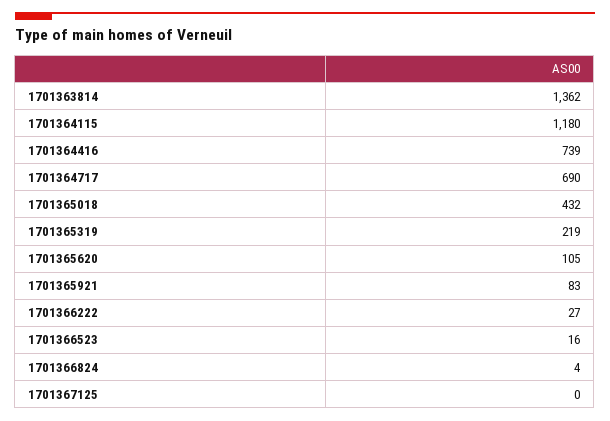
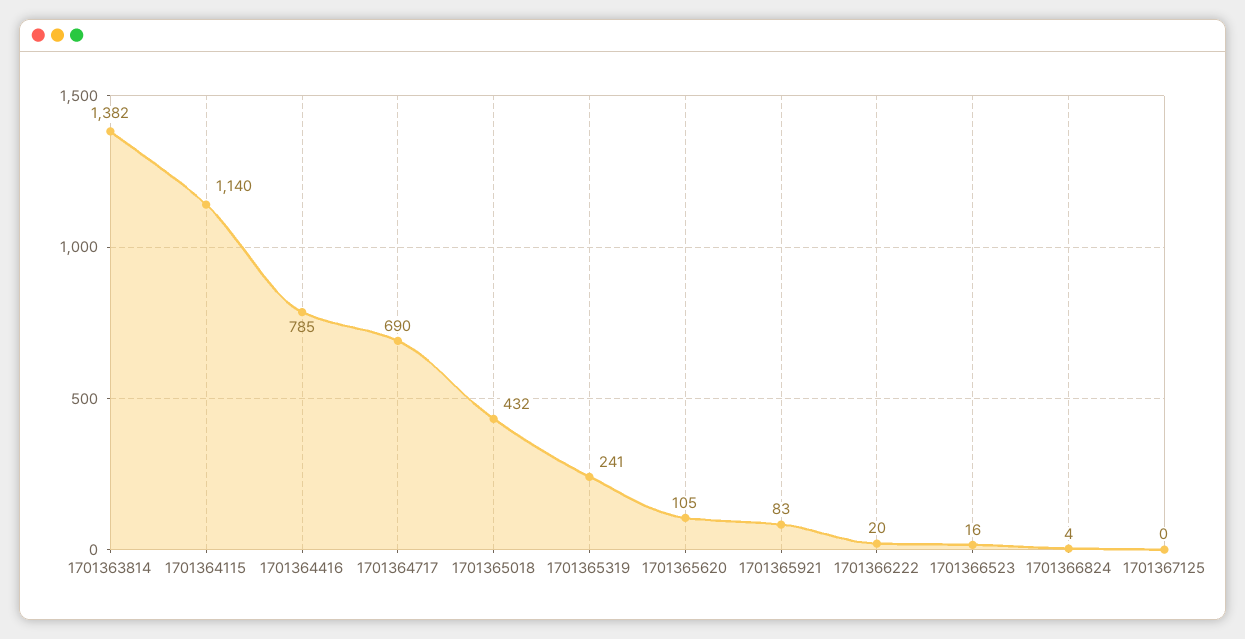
1701363814: 1362 -> 1382
1701364115: 1180 -> 1140
1701364416: 739 -> 785
1701365319: 219 -> 241
1701366222: 27 -> 20

